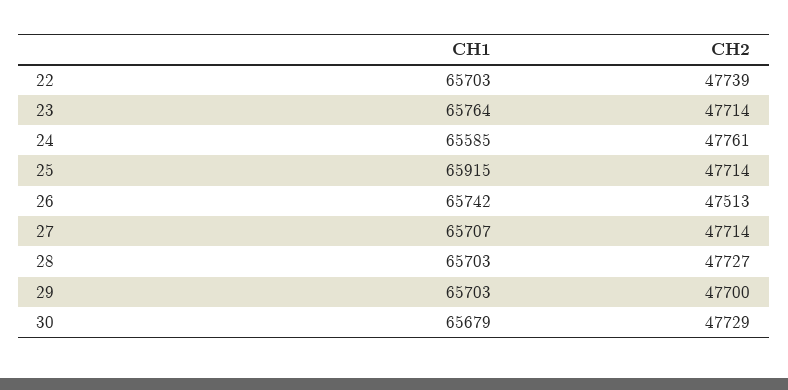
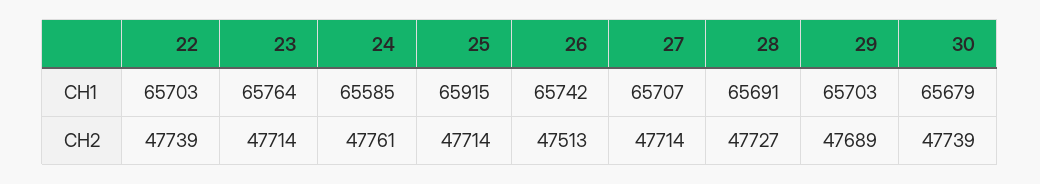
CH1, 28: 65703 -> 65691
CH2, 29: 47700 -> 47689
CH2, 30: 47729 -> 47739

